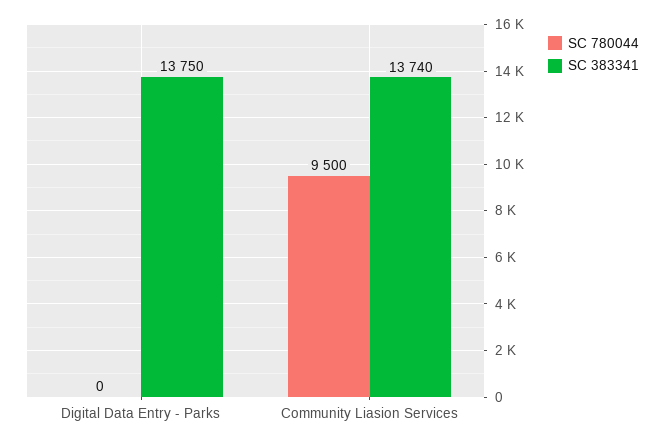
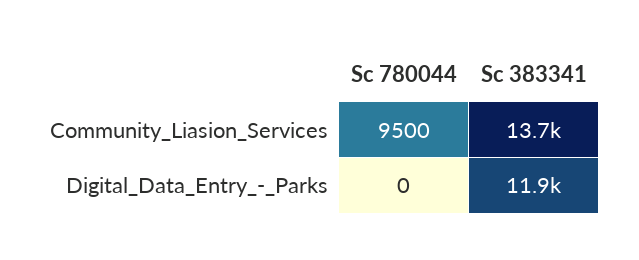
SC 383341, Digital Data Entry - Parks: 13750 -> 11900

